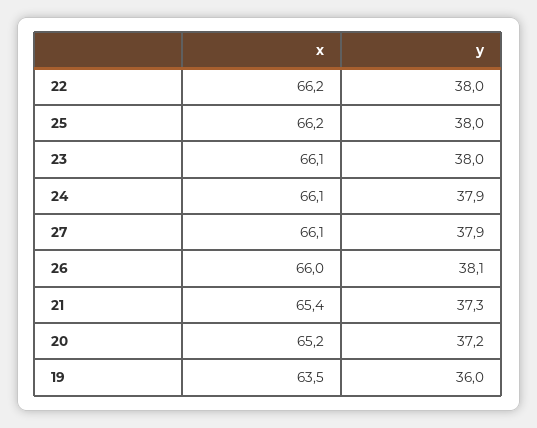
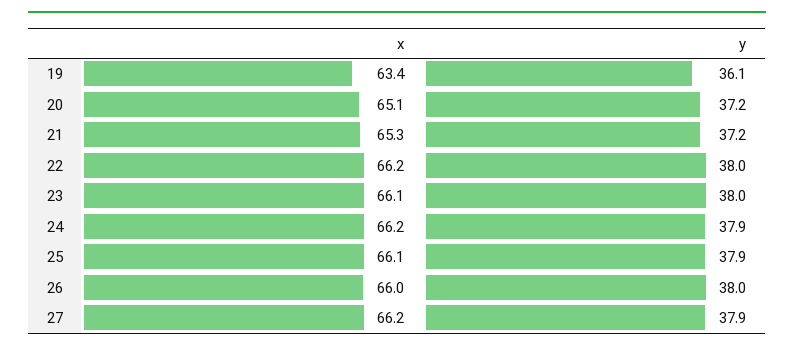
x, 25: 66.2 -> 66.1
y, 25: 38 -> 37.9
x, 24: 66.1 -> 66.2
x, 27: 66.1 -> 66.2
y, 26: 38.1 -> 38
x, 21: 65.4 -> 65.3
y, 21: 37.3 -> 37.2
x, 20: 65.2 -> 65.1
x, 19: 63.5 -> 63.4
y, 19: 36 -> 36.1

